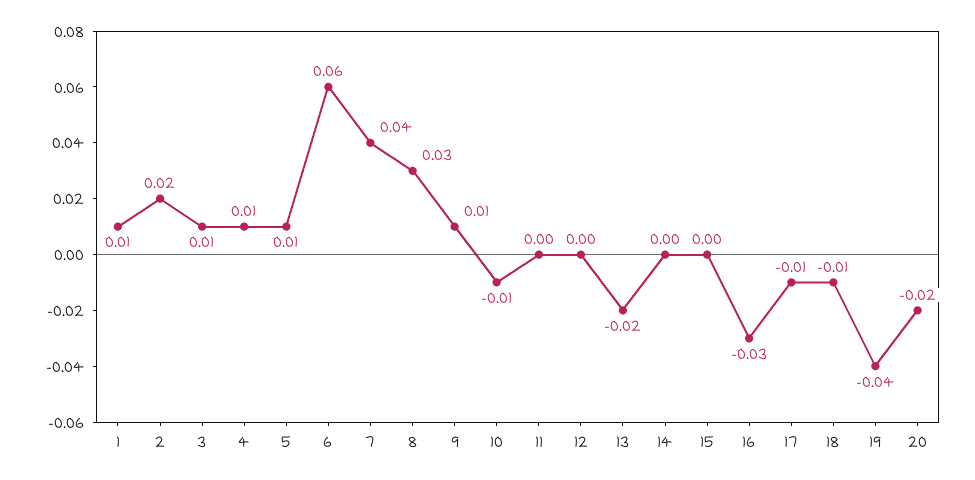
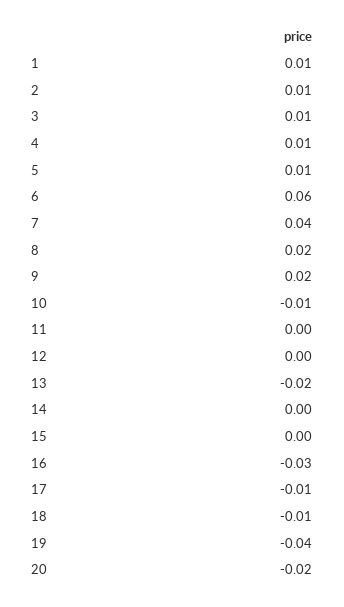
2: 0.02 -> 0.01
8: 0.03 -> 0.02
9: 0.01 -> 0.02

